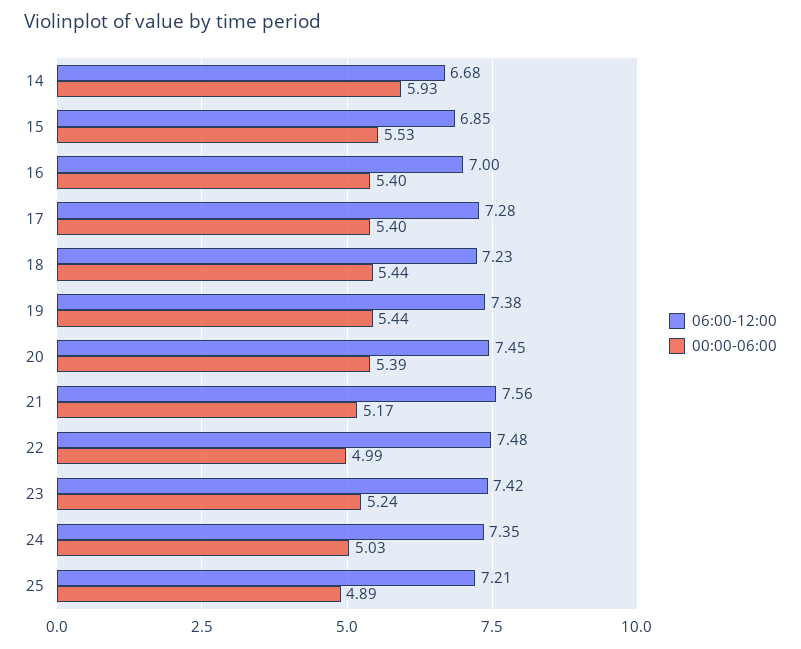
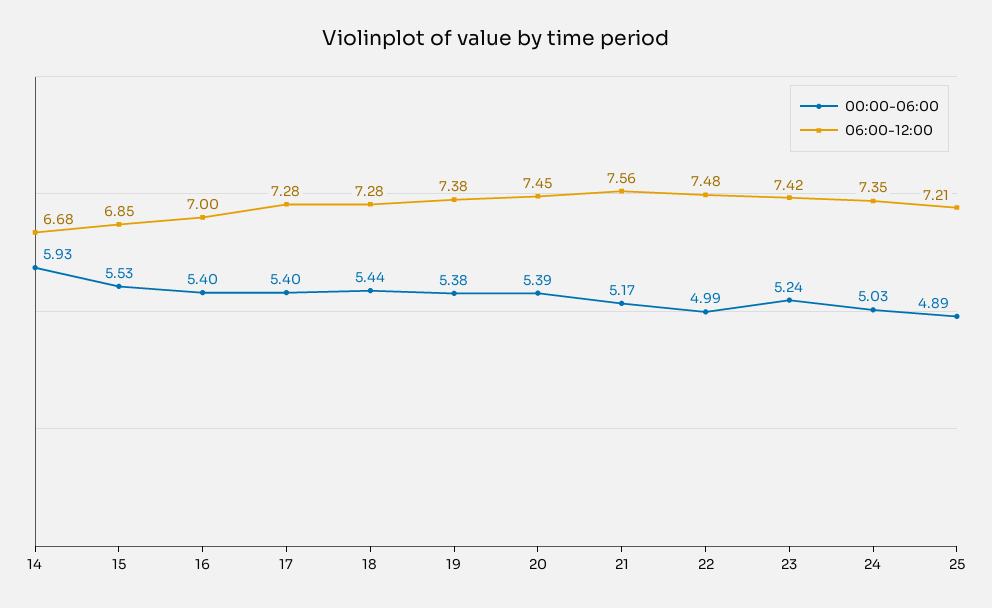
06:00-12:00, 18: 7.23 -> 7.28
00:00-06:00, 19: 5.44 -> 5.38

